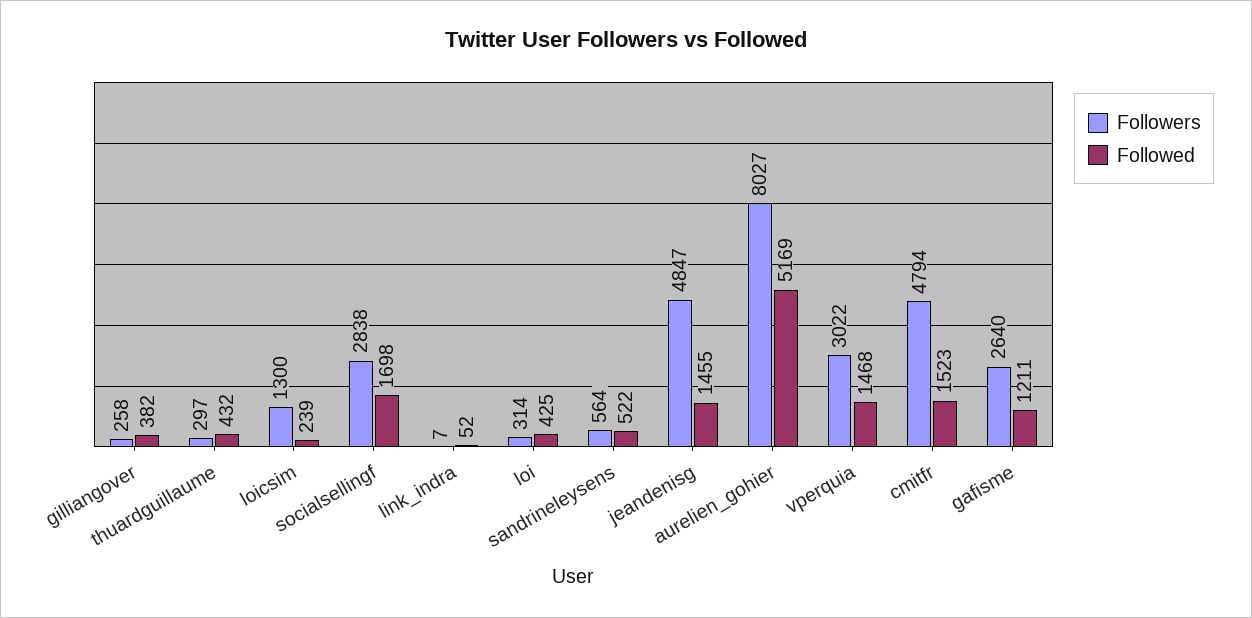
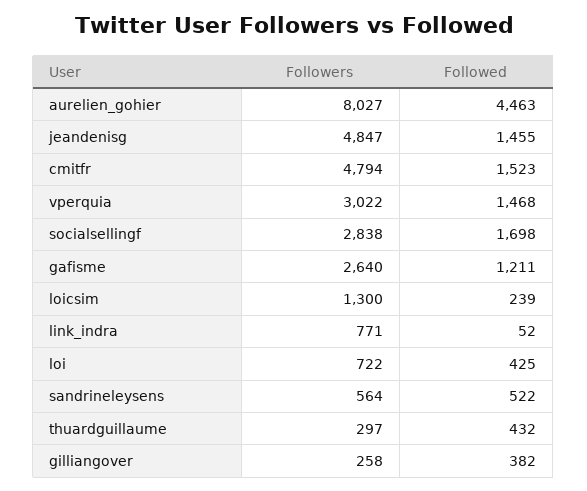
Followers, link_indra: 7 -> 771
Followers, loi: 314 -> 722
Followed, aurelien_gohier: 5169 -> 4463

